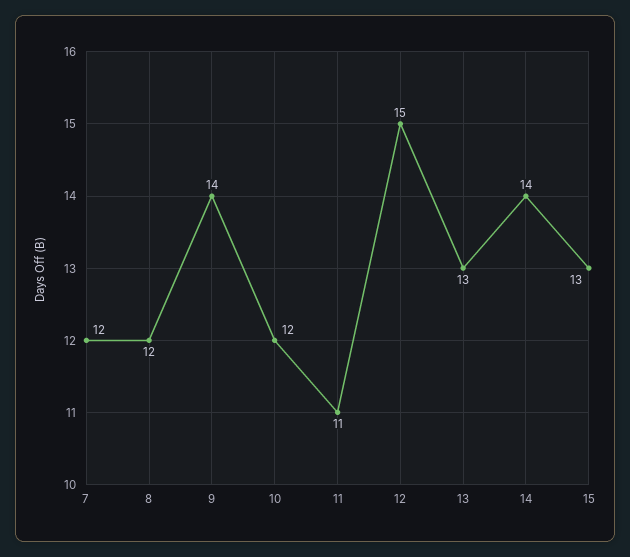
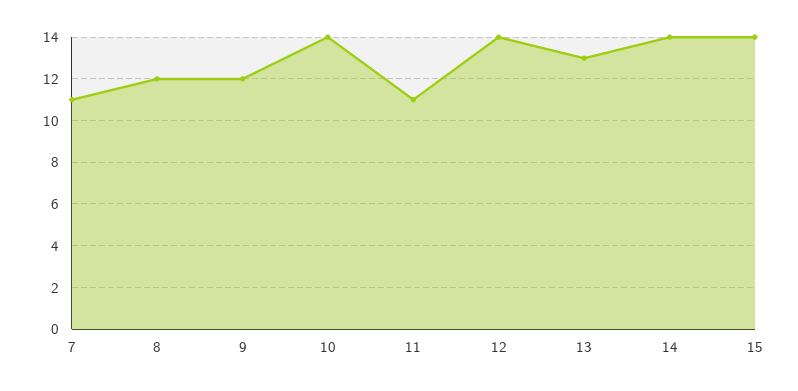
7: 12 -> 11
9: 14 -> 12
10: 12 -> 14
12: 15 -> 14
15: 13 -> 14

